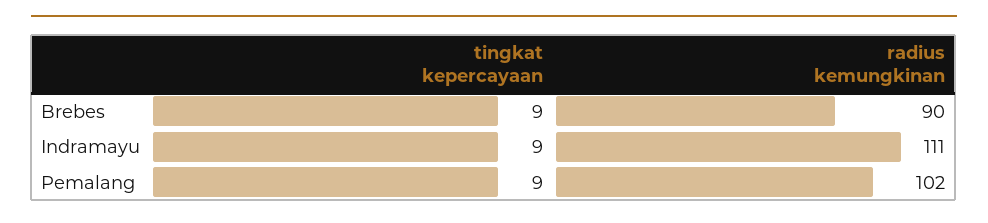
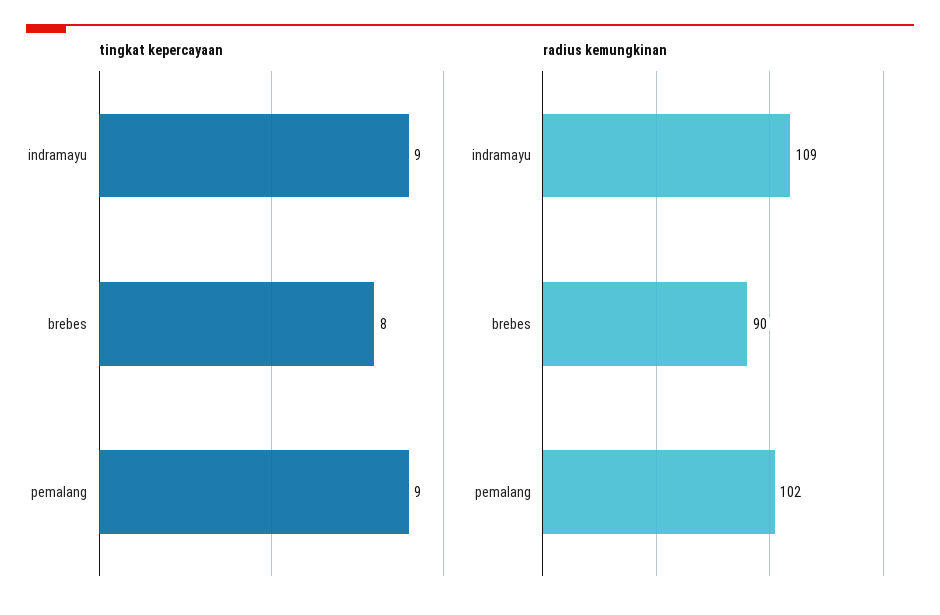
tingkat kepercayaan, Brebes: 9 -> 8
radius kemungkinan, Indramayu: 111 -> 109

